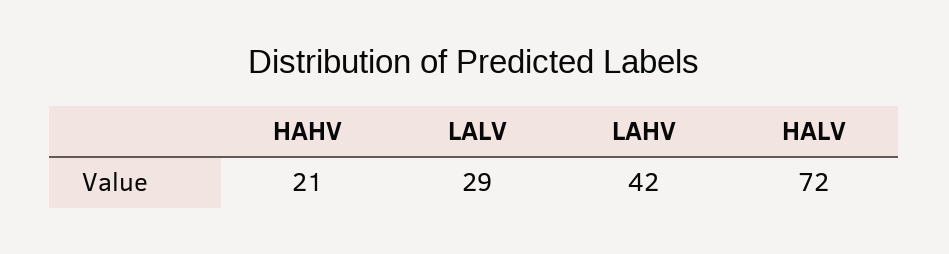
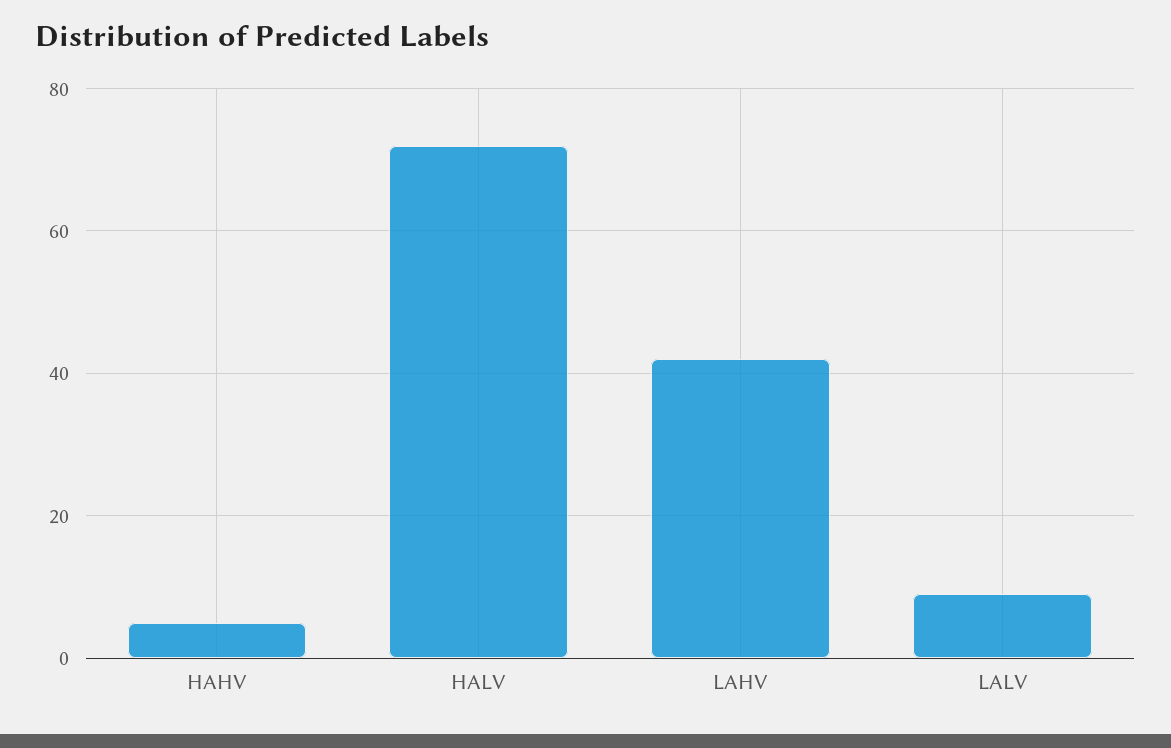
HAHV: 21 -> 5
LALV: 29 -> 10

